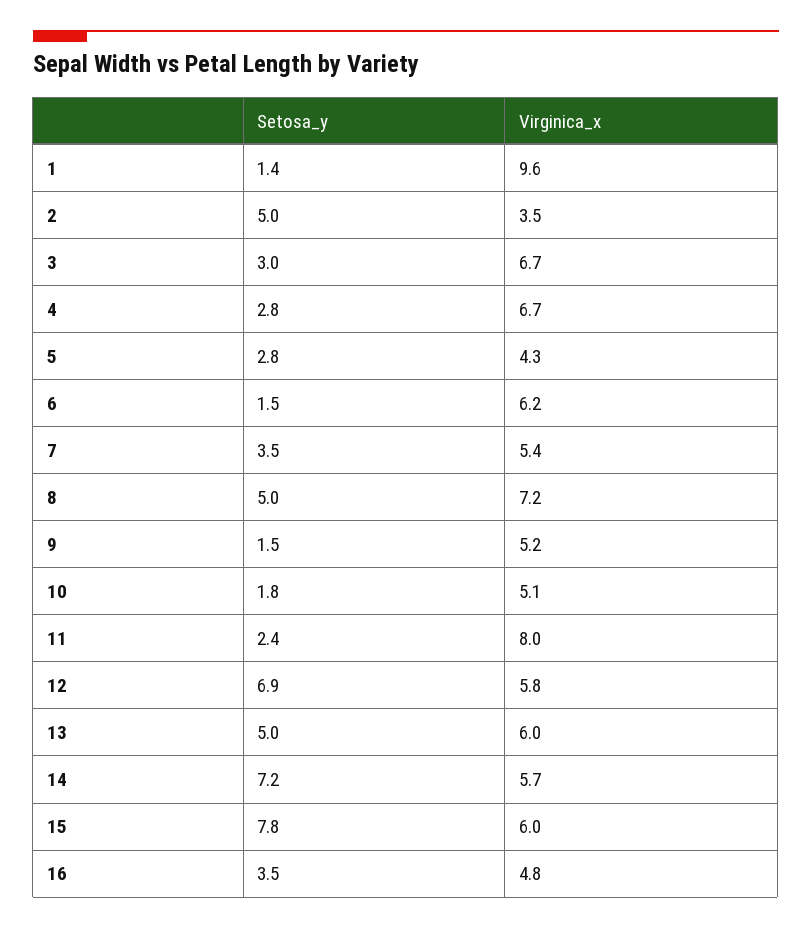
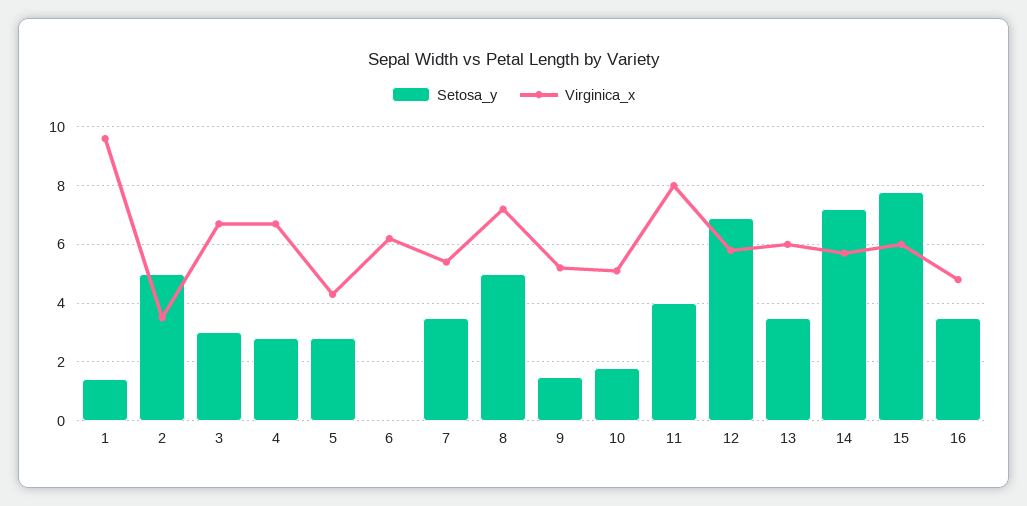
Setosa_y, 6: 1.5 -> 0
Setosa_y, 11: 2.4 -> 4
Setosa_y, 13: 5 -> 3.5

